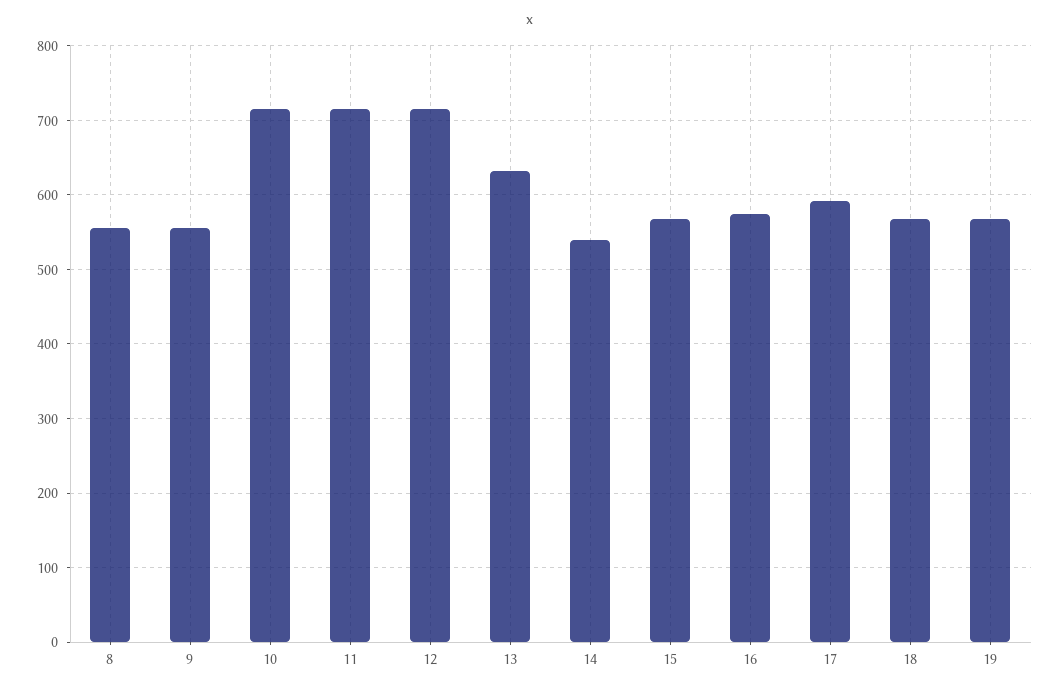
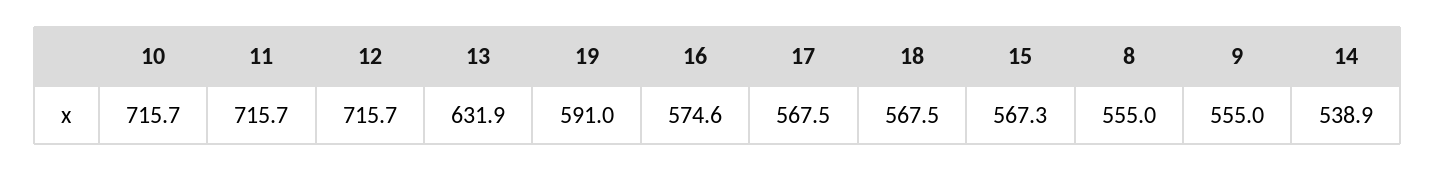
17: 590 -> 567.5
19: 570 -> 591

